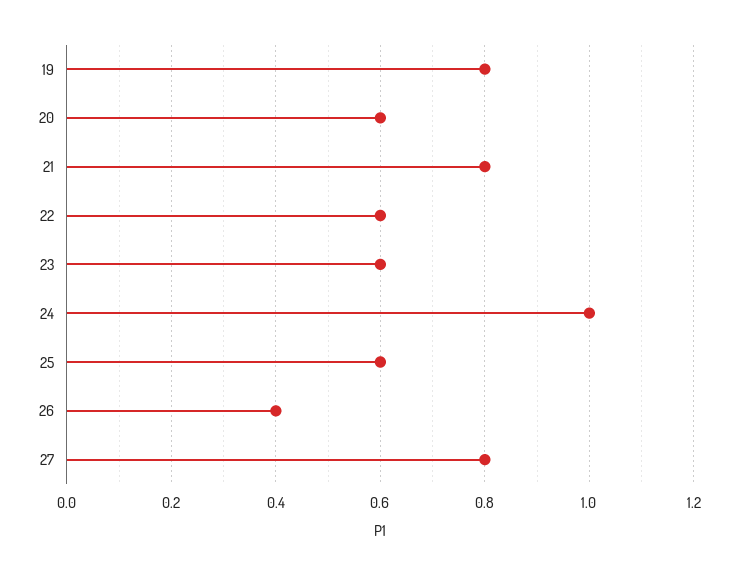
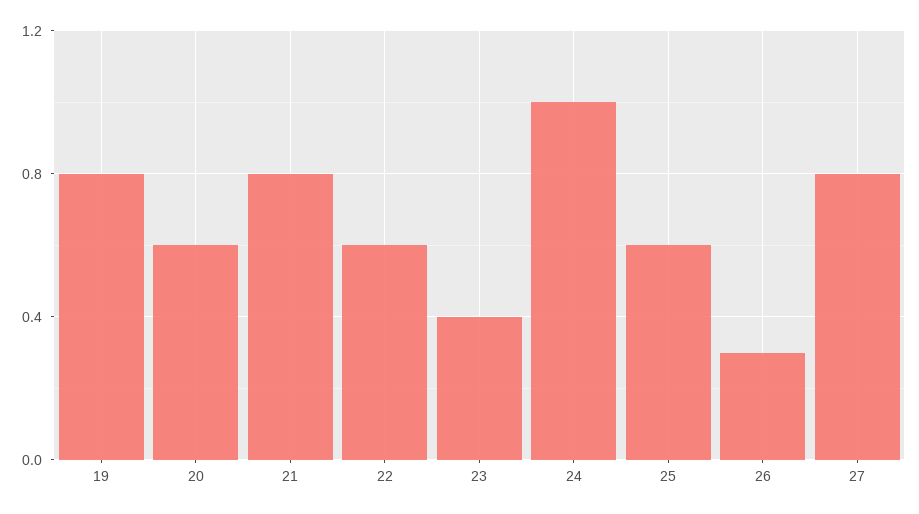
23: 0.6 -> 0.4
26: 0.4 -> 0.3

